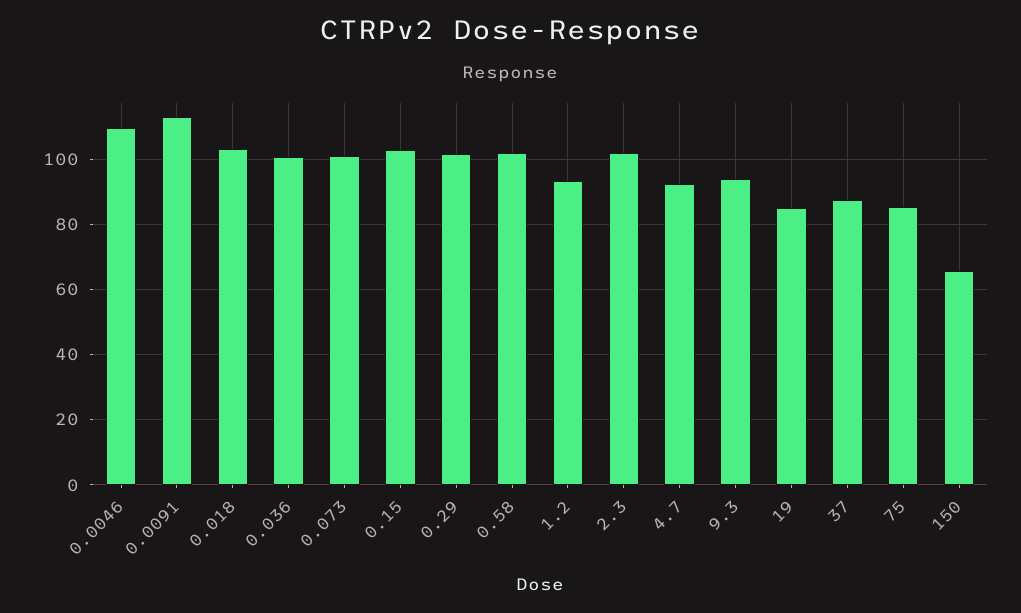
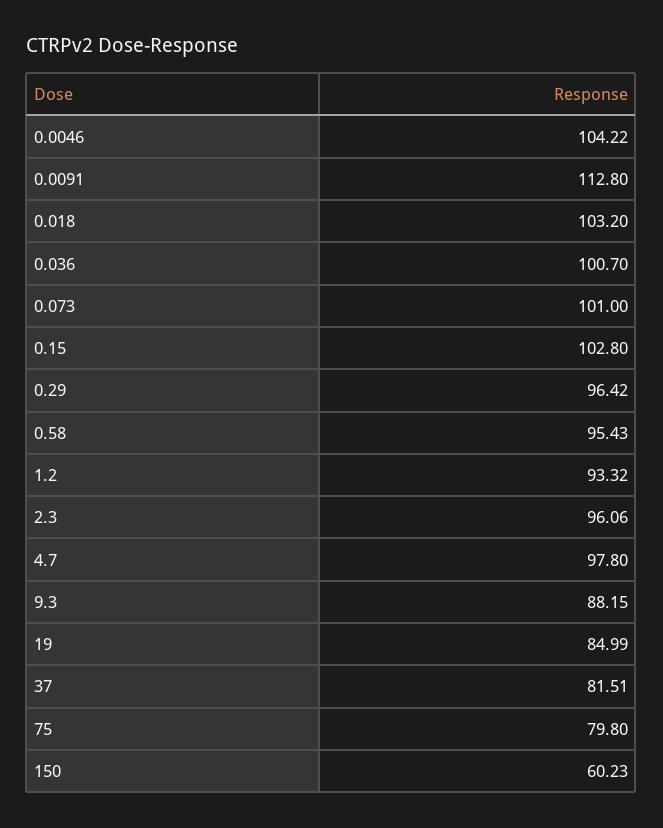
0.0046: 110 -> 104.22
0.29: 102 -> 96.42
0.58: 102 -> 95.43
2.3: 102 -> 96.06
4.7: 92 -> 97.8
9.3: 94 -> 88.15
37: 88 -> 81.51
75: 86 -> 79.8
150: 66 -> 60.23

